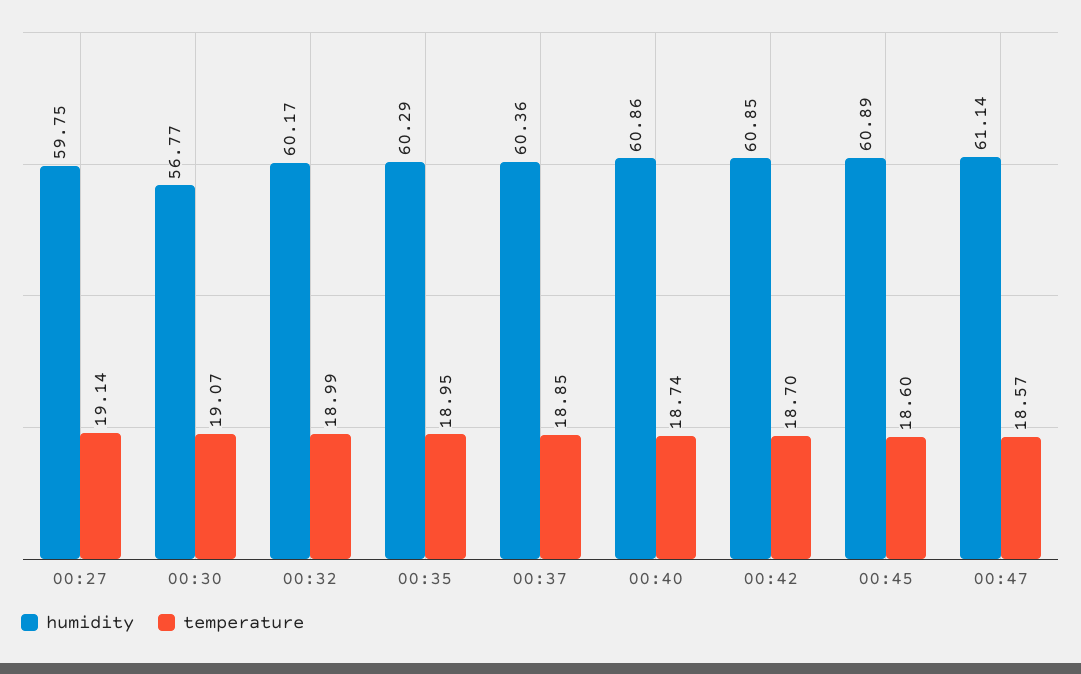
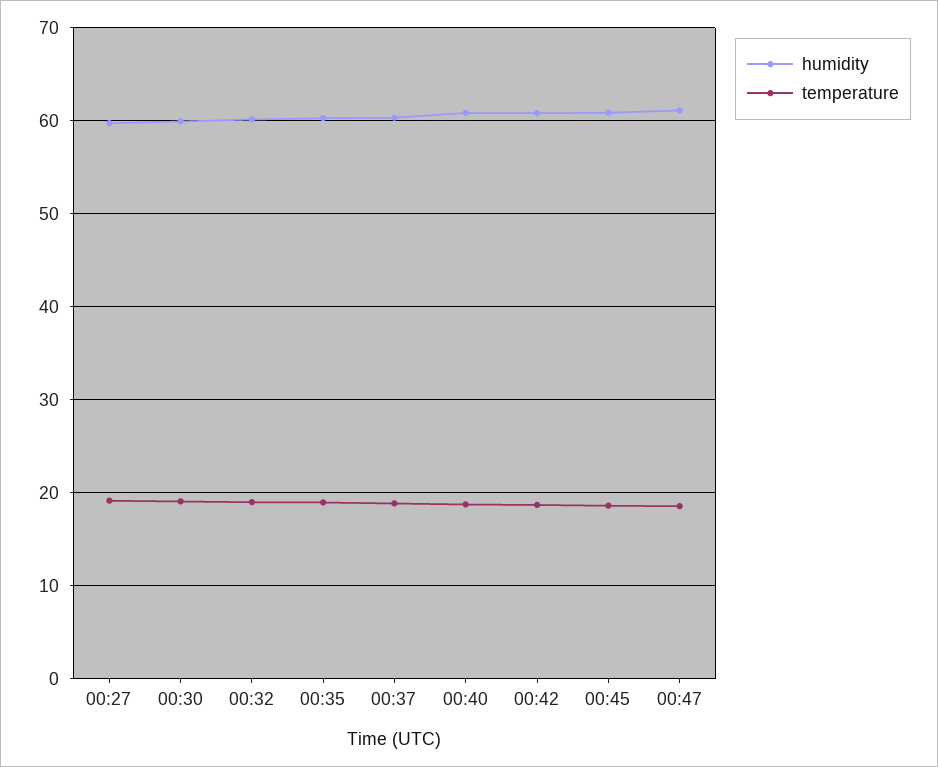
humidity, 00:30: 56.77 -> 60

